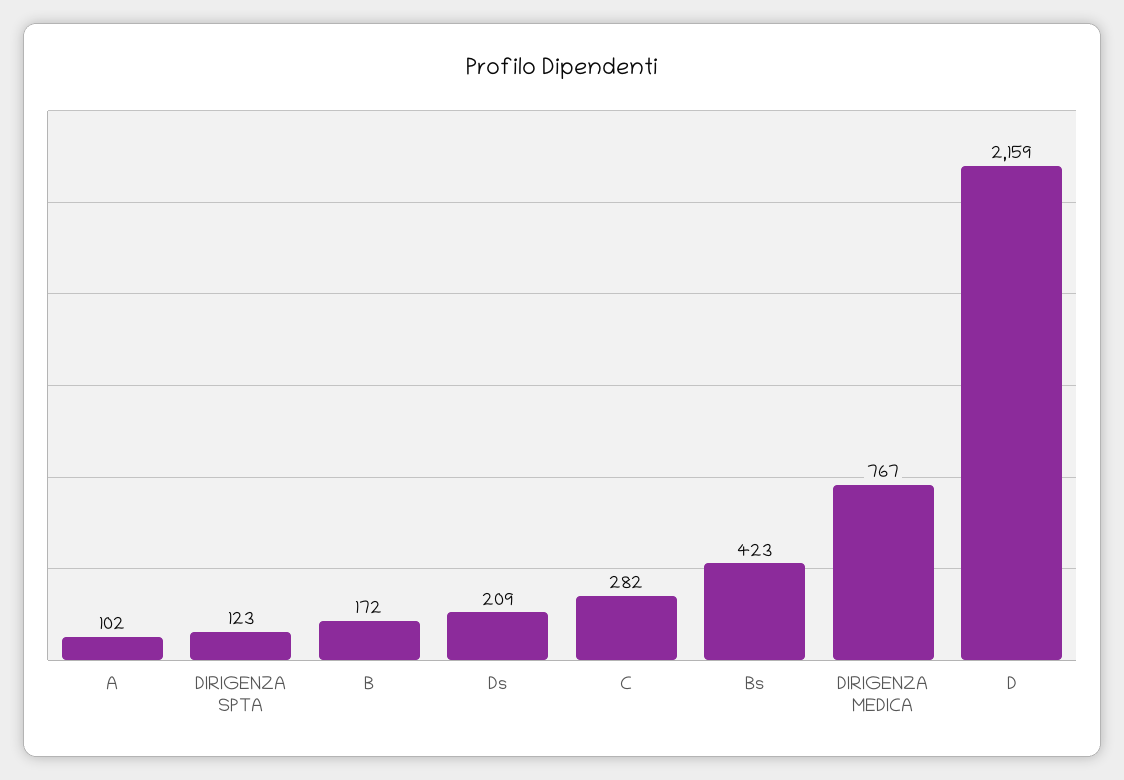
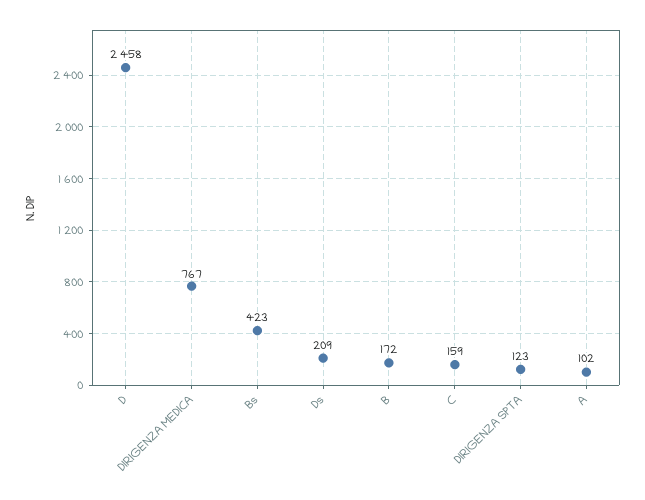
C: 282 -> 159
D: 2159 -> 2458

